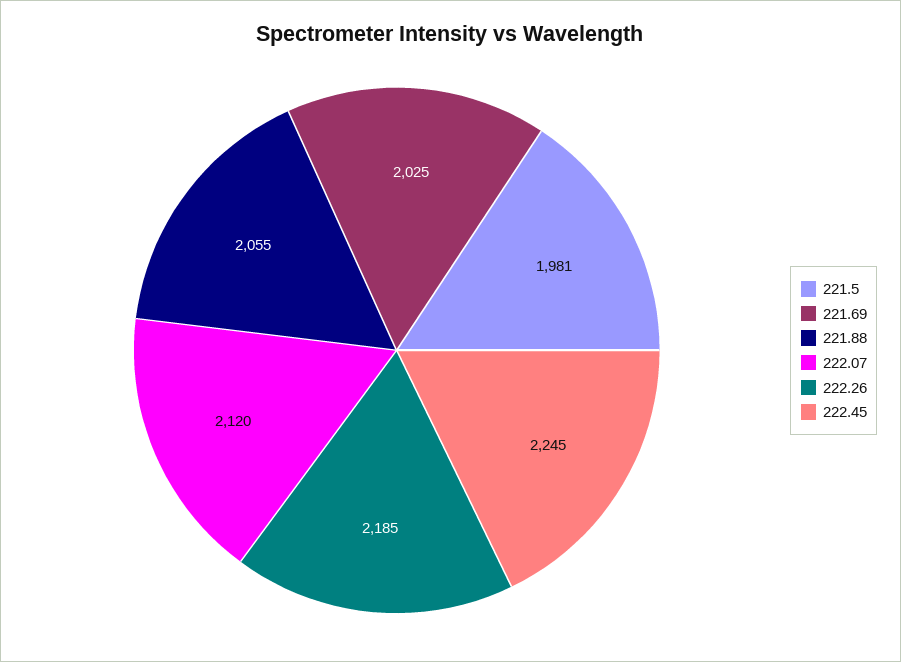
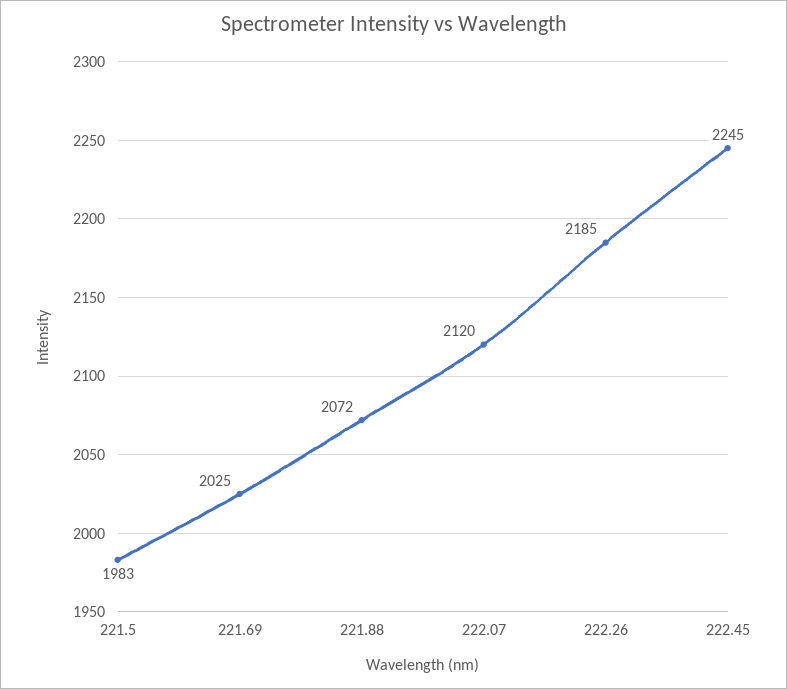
221.5: 1981 -> 1983
221.88: 2055 -> 2072

